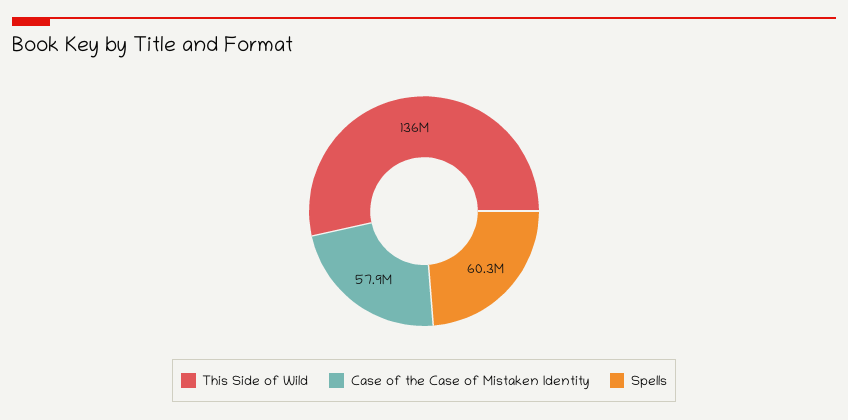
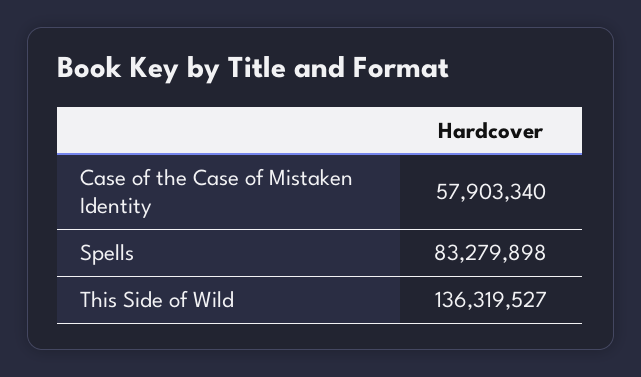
Spells: 60300000 -> 83279898

